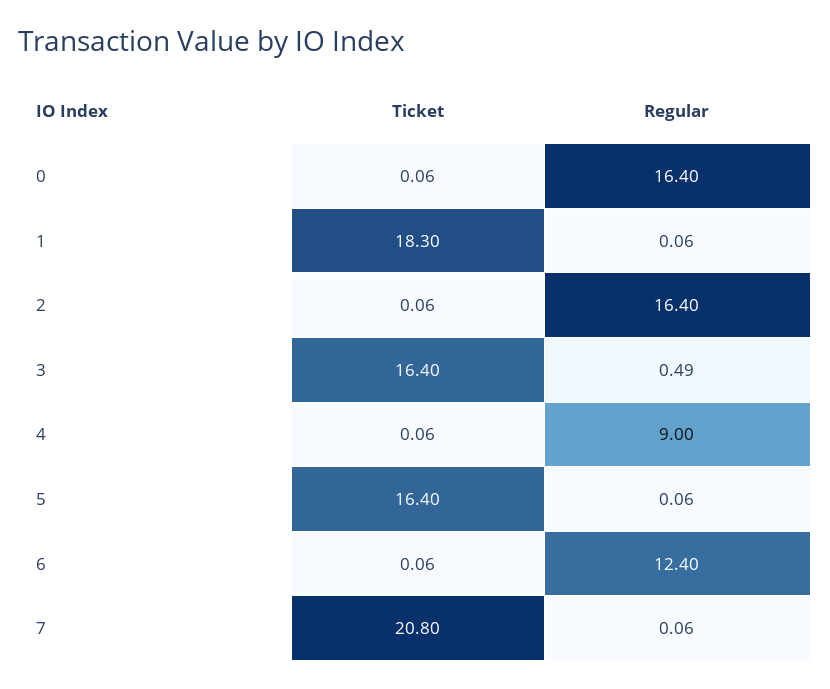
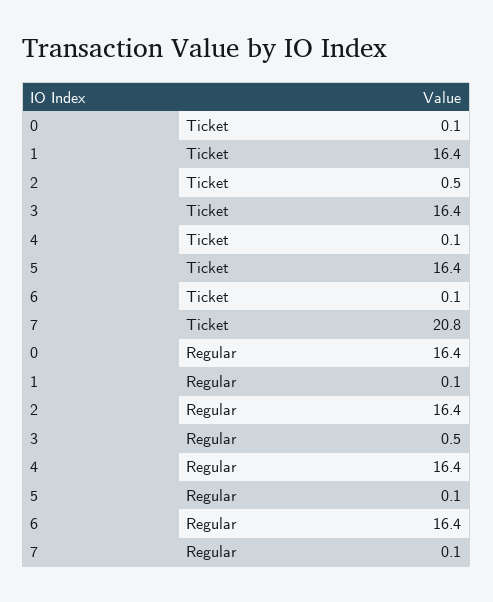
Ticket, 1: 18.3 -> 16.4
Ticket, 2: 0.06 -> 0.5
Regular, 4: 9 -> 16.4
Regular, 6: 12.4 -> 16.4

